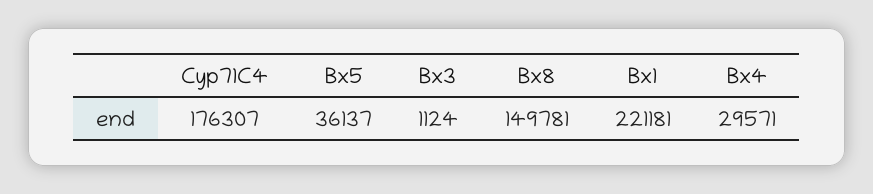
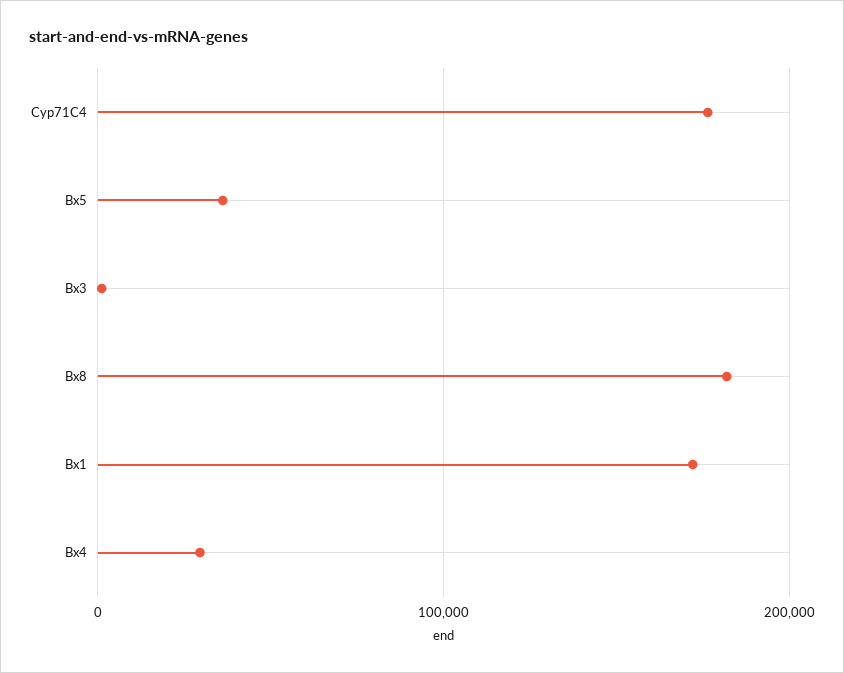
Bx8: 149781 -> 180000
Bx1: 221181 -> 170000

